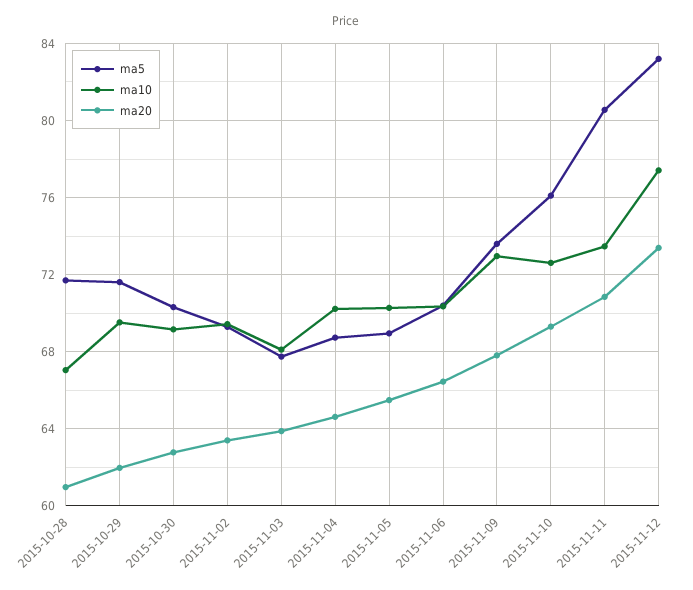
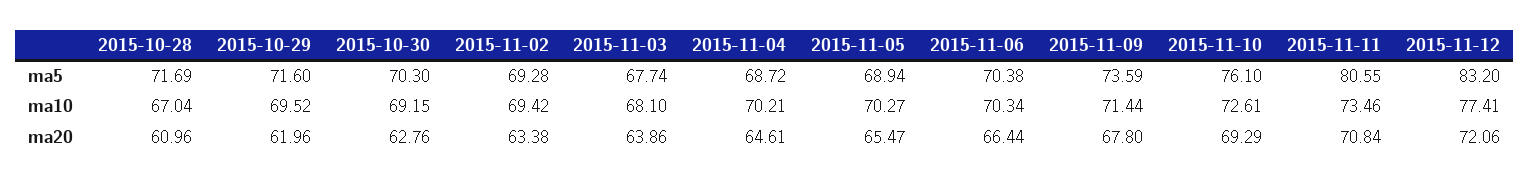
ma10, 2015-11-09: 73 -> 71.44
ma20, 2015-11-12: 73.5 -> 72.06

